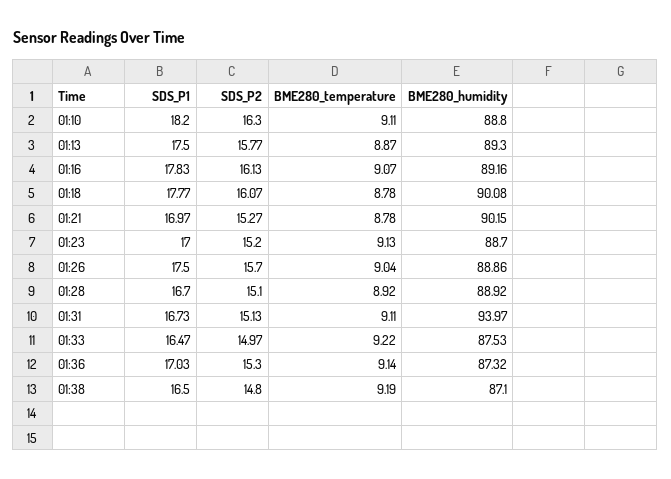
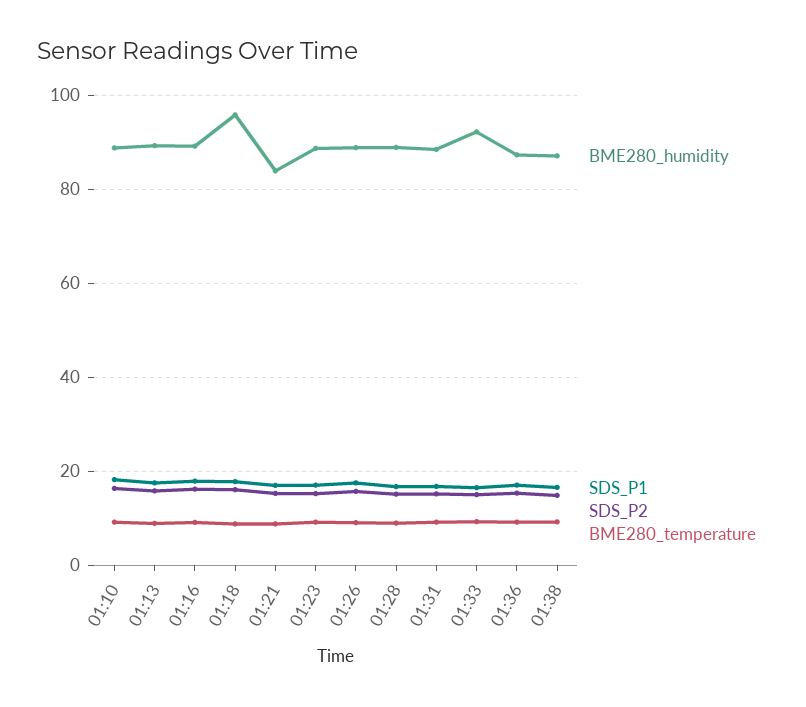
BME280_humidity, 01:18: 90.08 -> 96
BME280_humidity, 01:21: 90.15 -> 84
BME280_humidity, 01:31: 93.97 -> 88
BME280_humidity, 01:33: 87.53 -> 92

